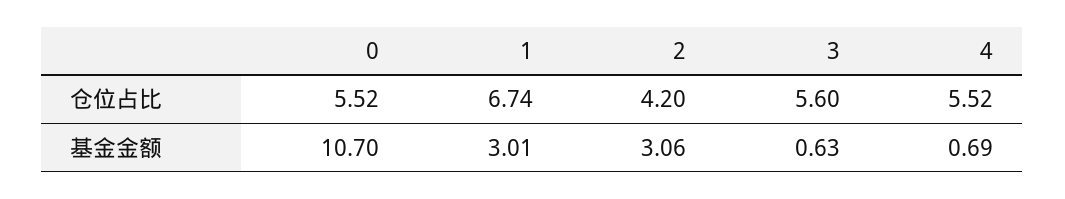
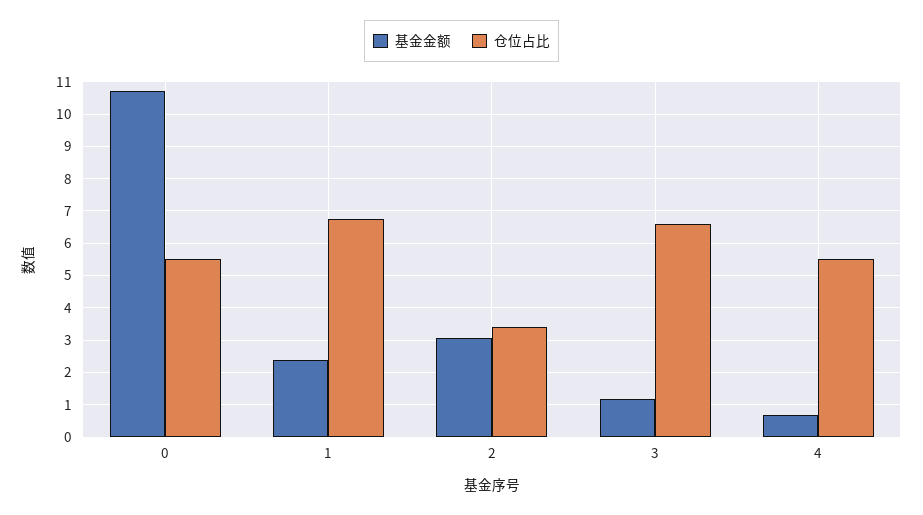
仓位占比, 2: 4.2 -> 3.4
仓位占比, 3: 5.6 -> 6.6
基金金额, 1: 3.01 -> 2.4
基金金额, 3: 0.63 -> 1.2

